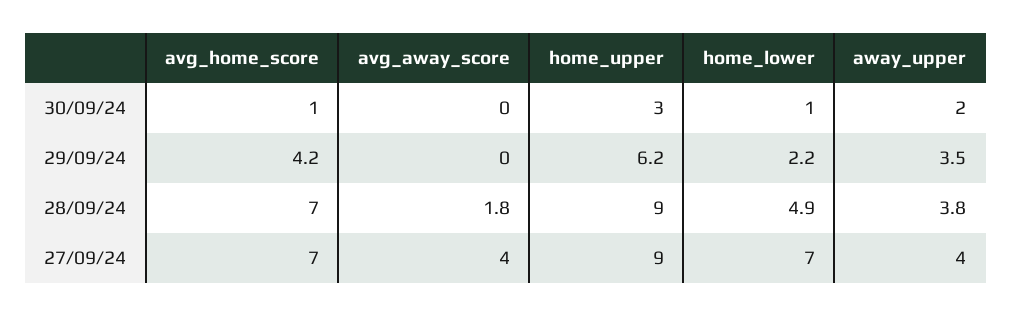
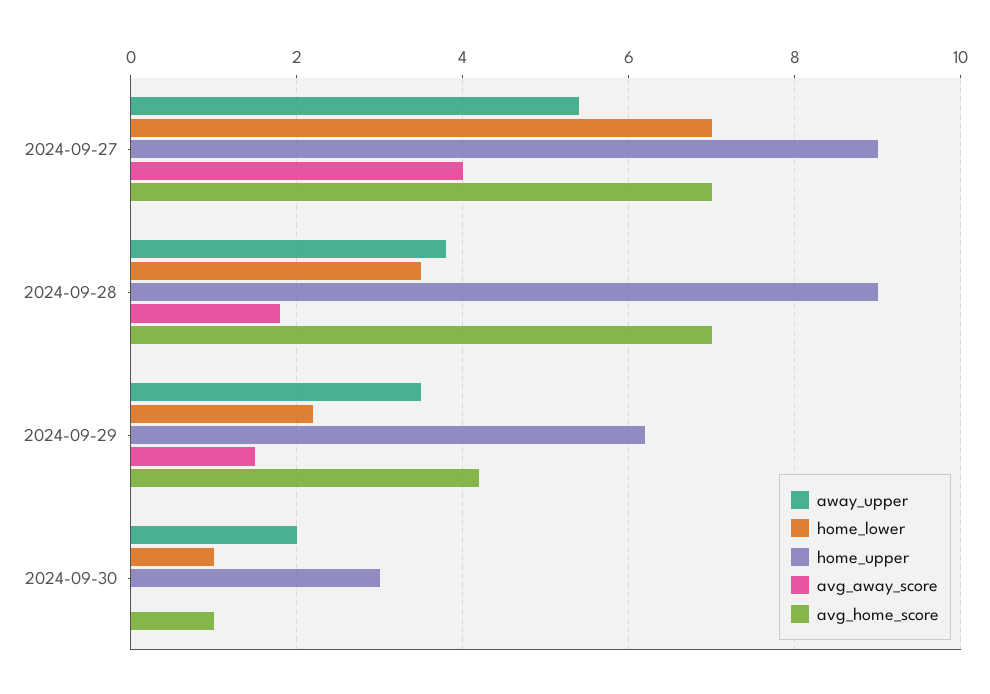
avg_away_score, 29/09/24: 0 -> 1.5
home_lower, 28/09/24: 4.9 -> 3.5
away_upper, 27/09/24: 4 -> 5.5

